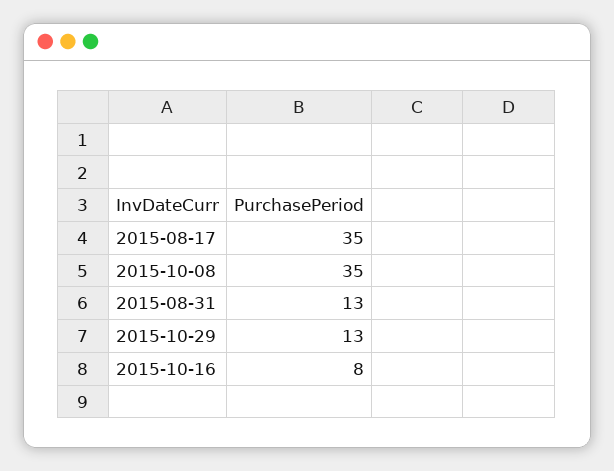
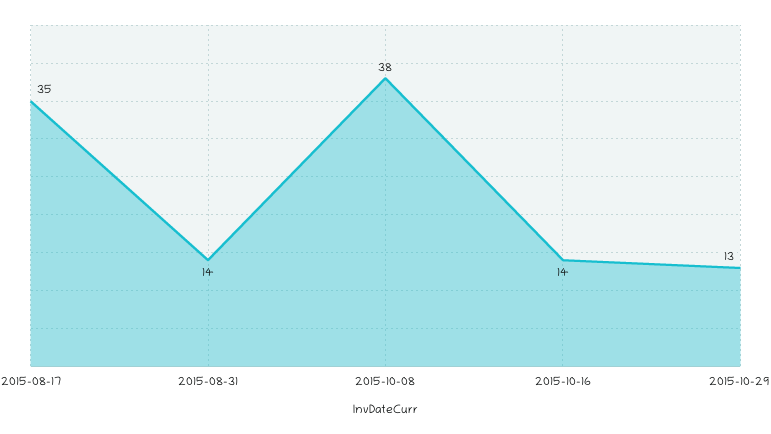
2015-10-08: 35 -> 38
2015-08-31: 13 -> 14
2015-10-16: 8 -> 14

